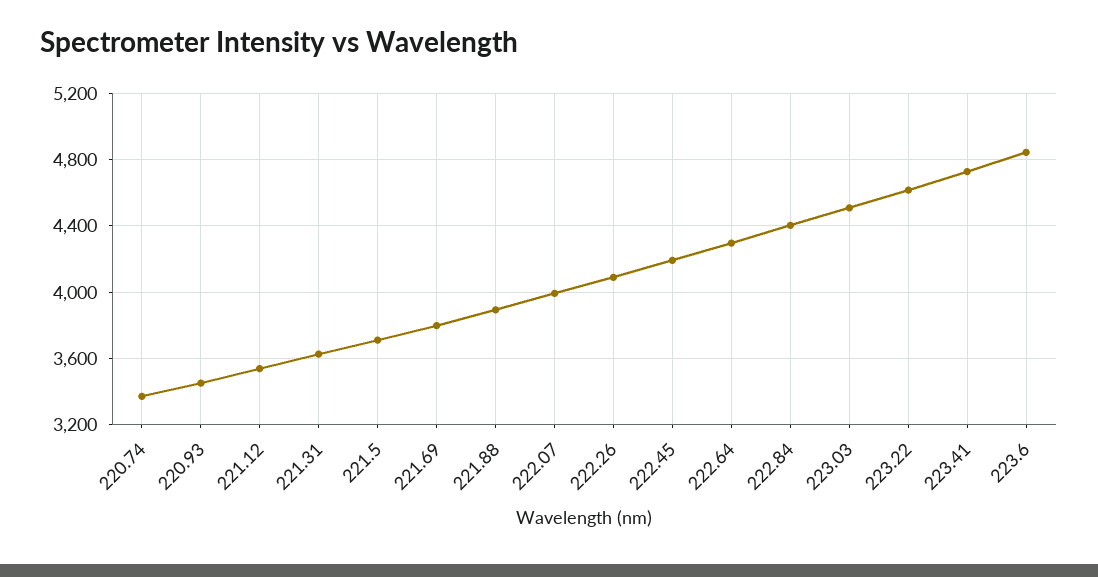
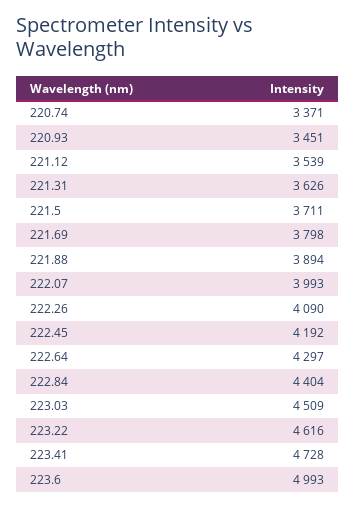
223.6: 4850 -> 4993

